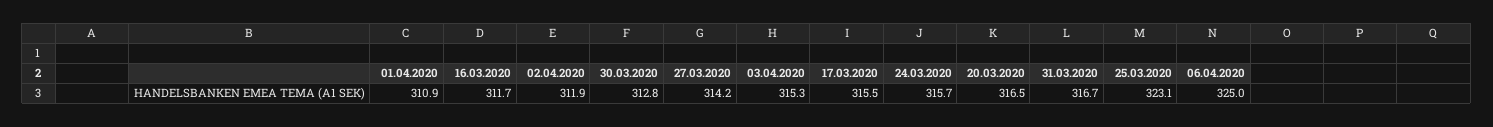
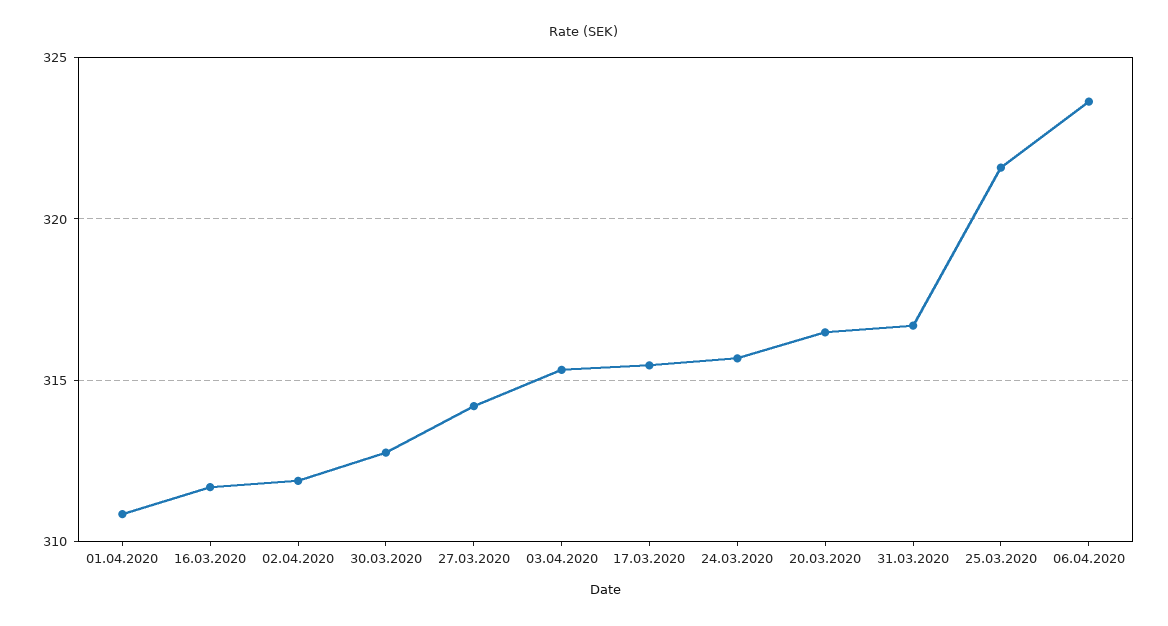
25.03.2020: 323.1 -> 321.5
06.04.2020: 325 -> 323.5

